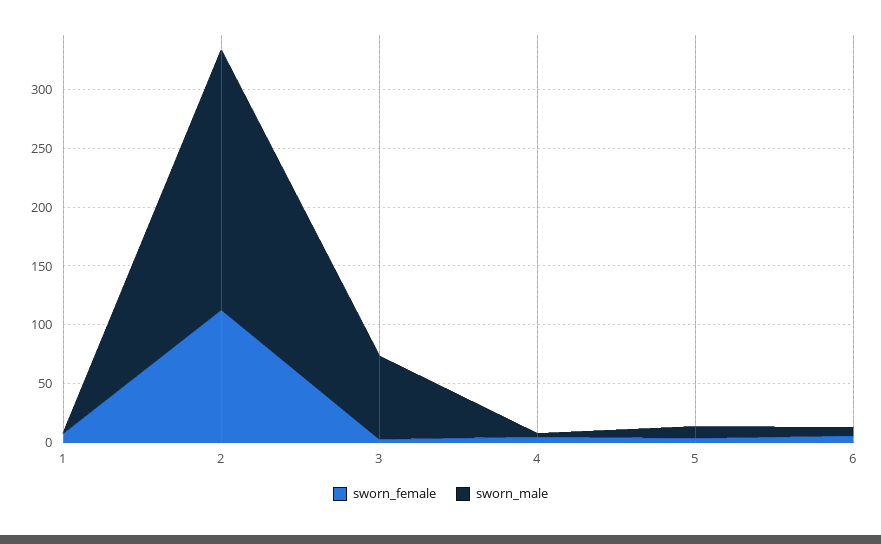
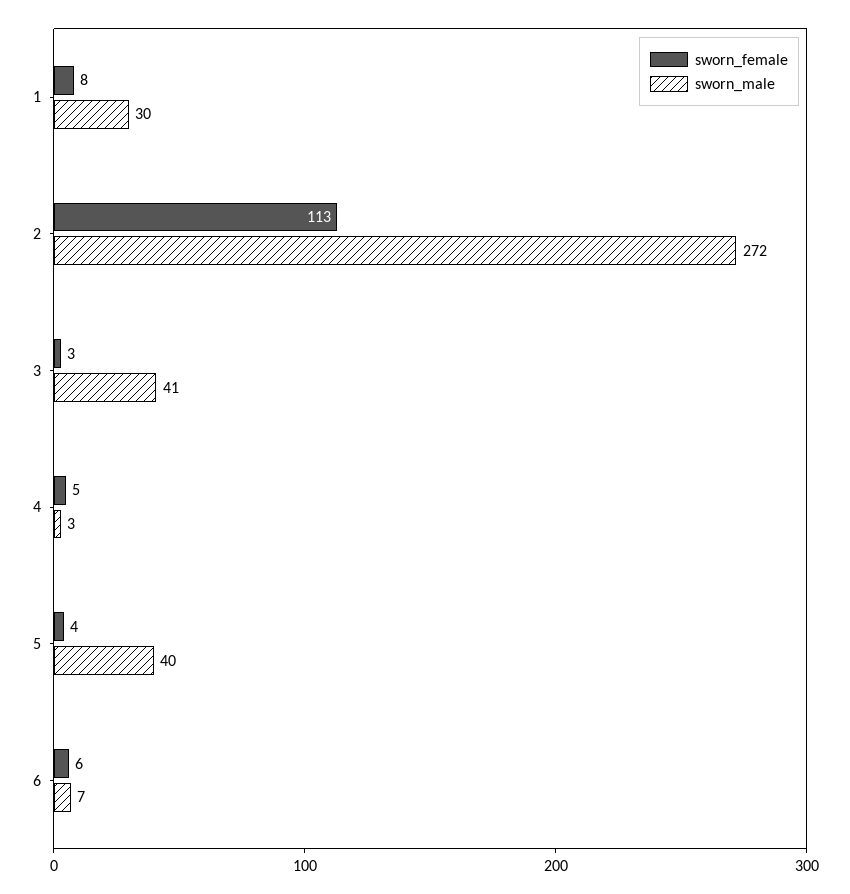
sworn_male, 1: 0 -> 30
sworn_male, 2: 220 -> 272
sworn_male, 3: 70 -> 41
sworn_male, 5: 10 -> 40

